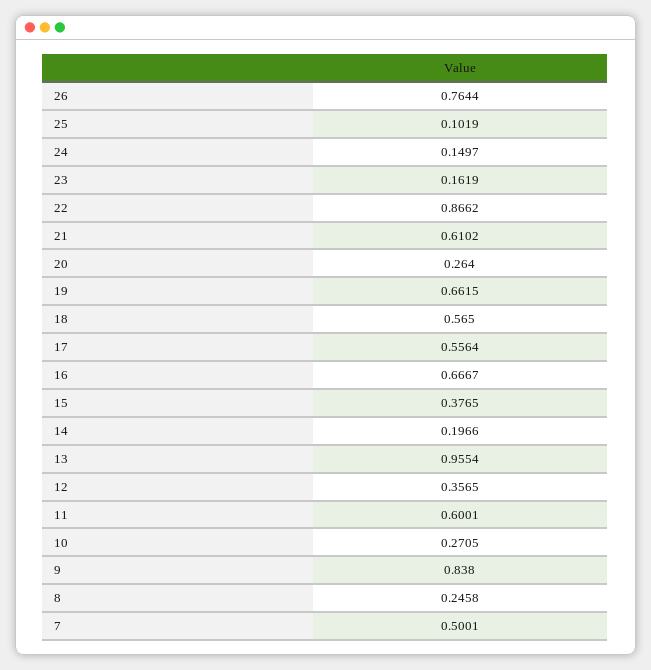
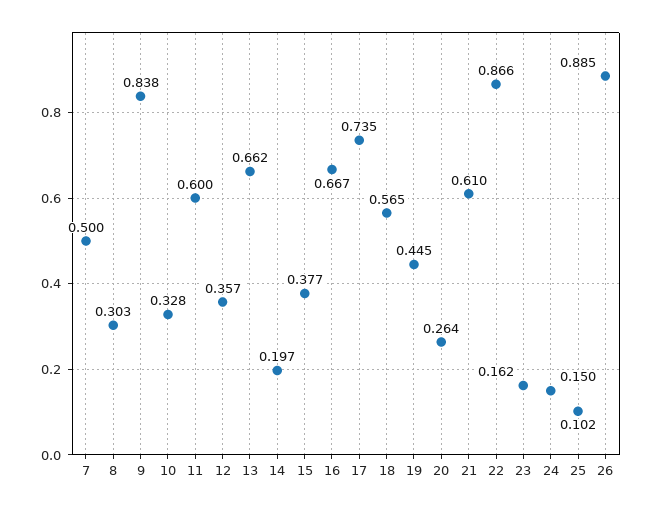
26: 0.7644 -> 0.885
19: 0.6615 -> 0.445
17: 0.5564 -> 0.735
13: 0.9554 -> 0.662
10: 0.2705 -> 0.328
8: 0.2458 -> 0.303

